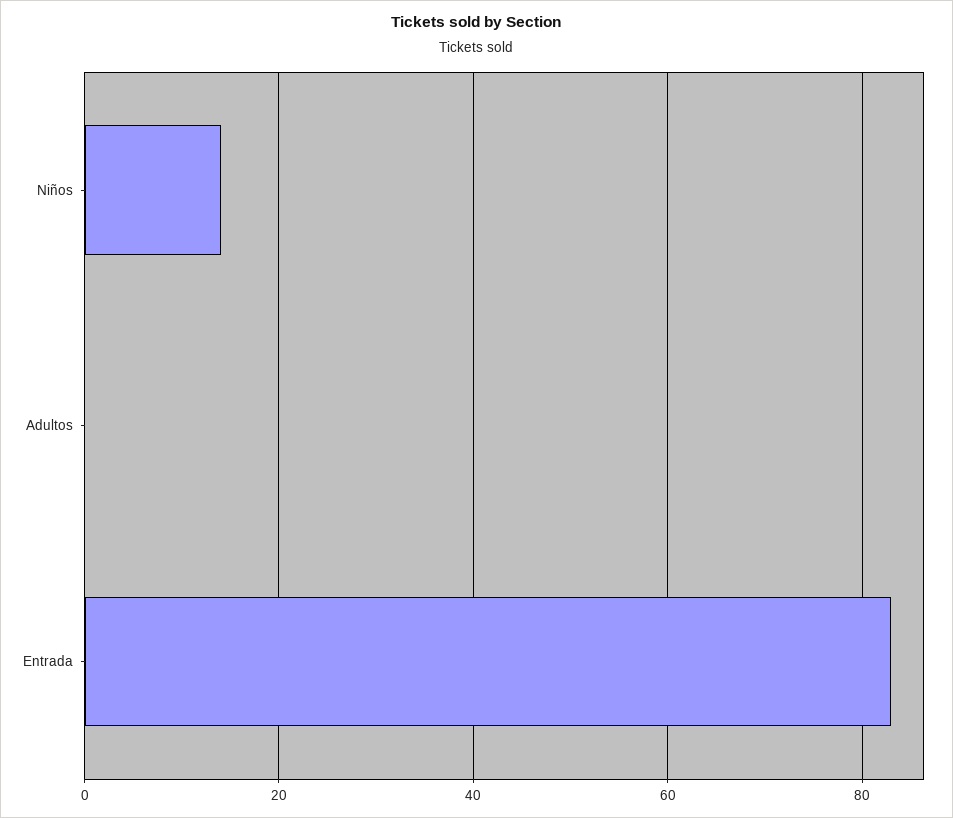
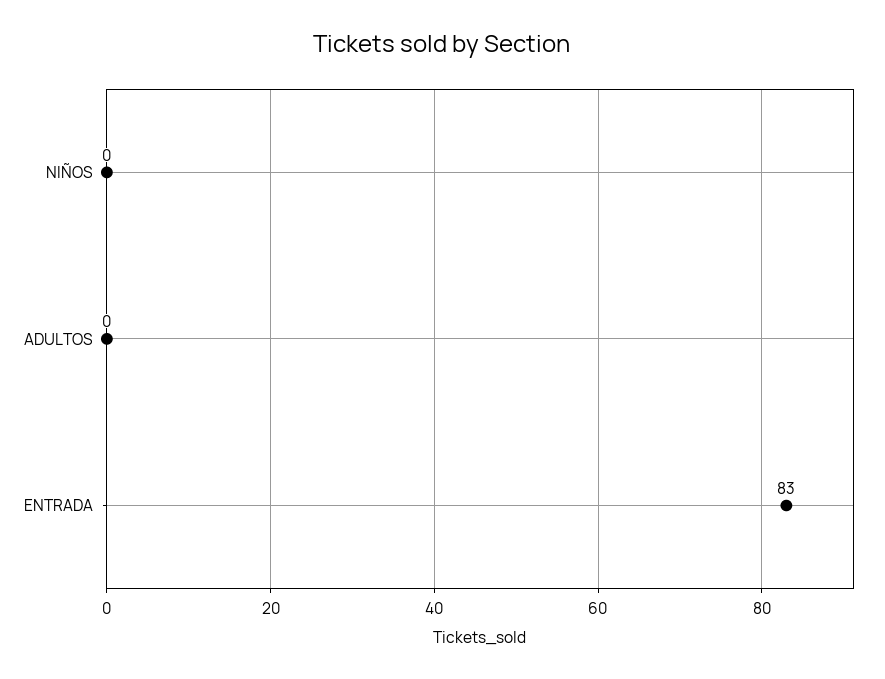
Niños: 15 -> 0

